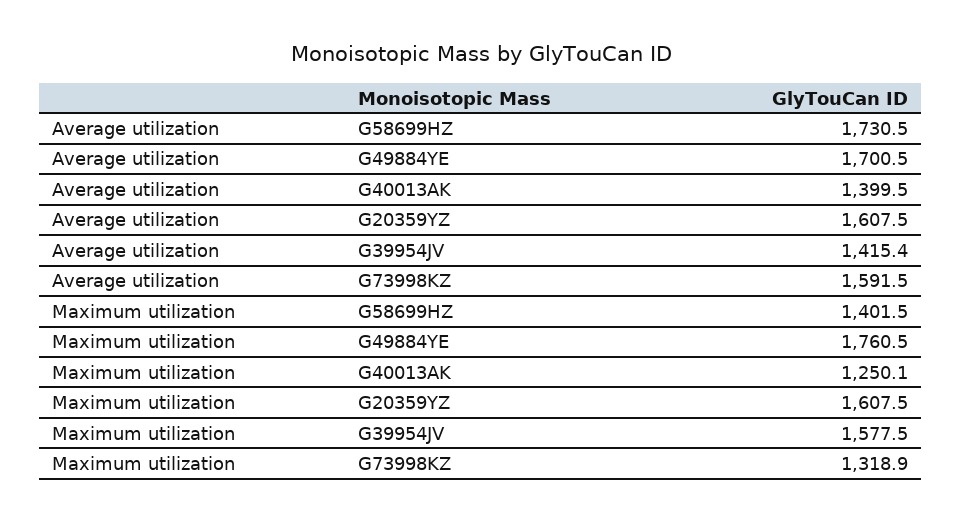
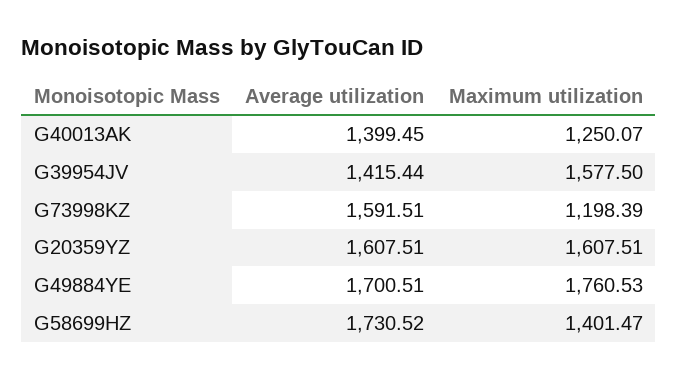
Maximum utilization, G73998KZ: 1318.9 -> 1198.39

